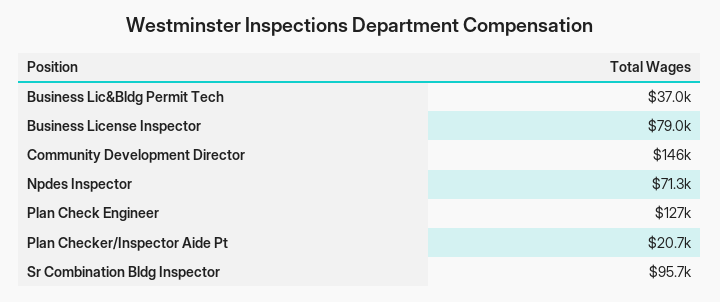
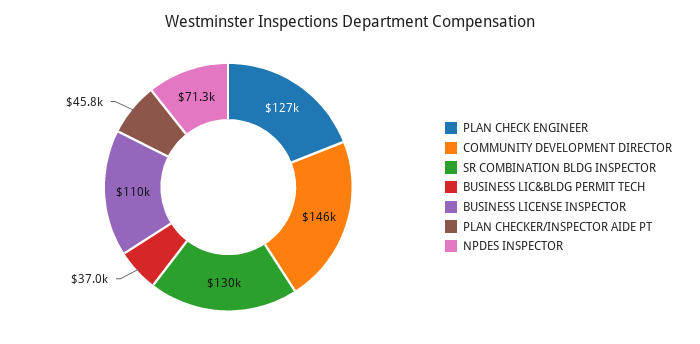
Business License Inspector: 79000 -> 110000
Plan Checker/Inspector Aide Pt: 20700 -> 45800
Sr Combination Bldg Inspector: 95700 -> 130000

